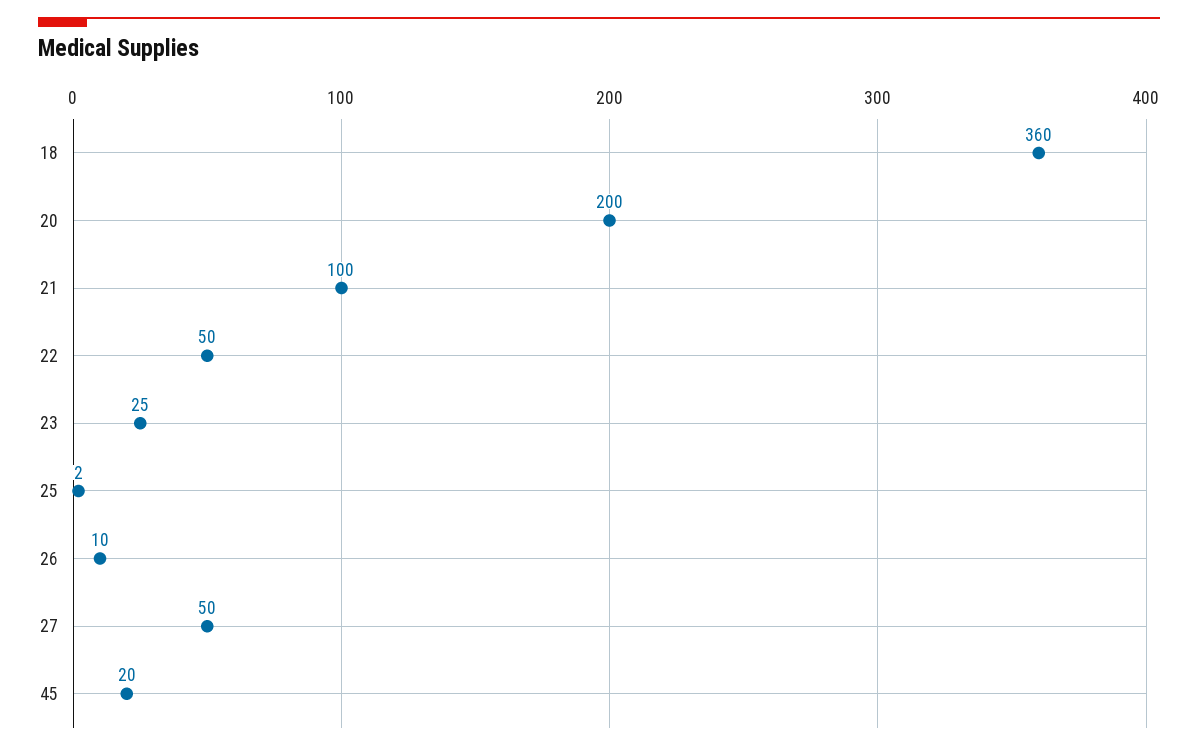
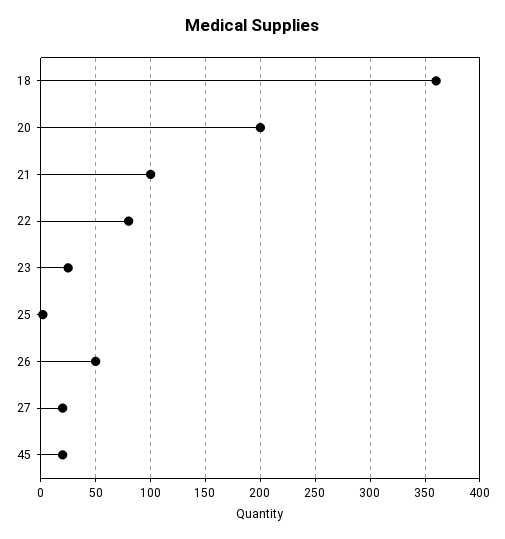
22: 50 -> 80
26: 10 -> 50
27: 50 -> 20

